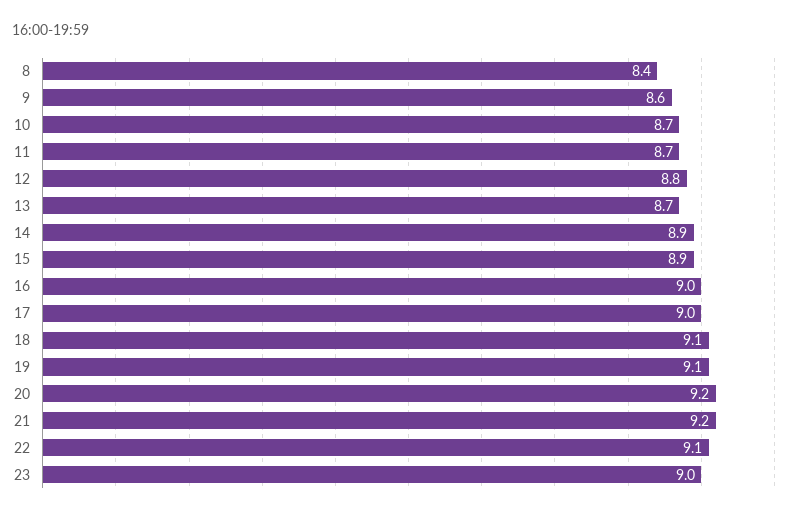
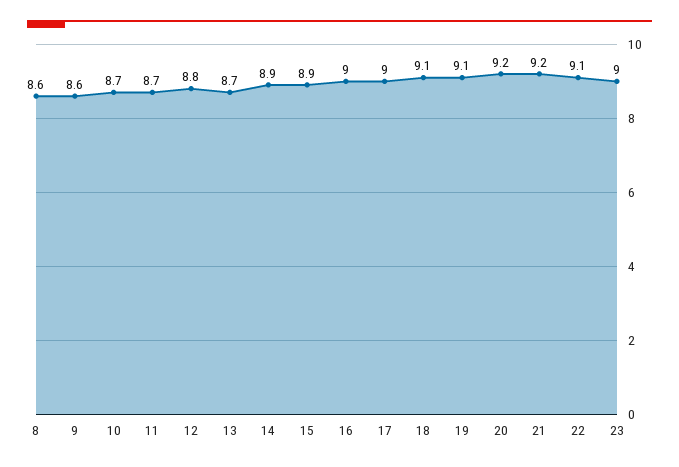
8: 8.4 -> 8.6

